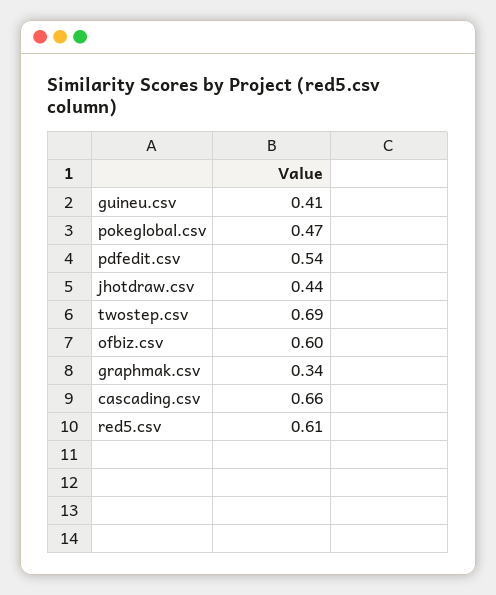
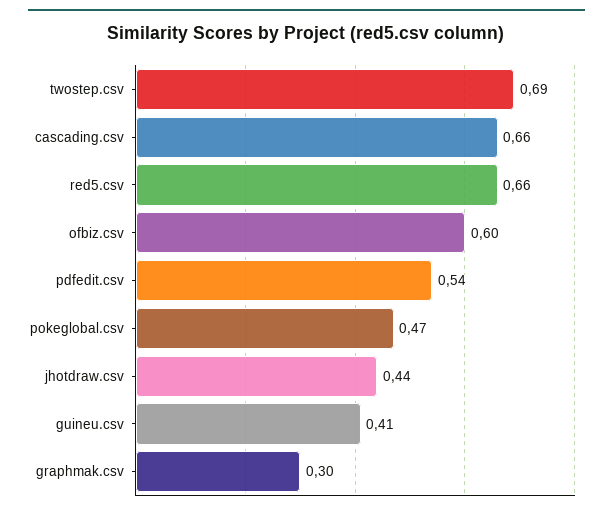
graphmak.csv: 0.34 -> 0.3
red5.csv: 0.61 -> 0.66

